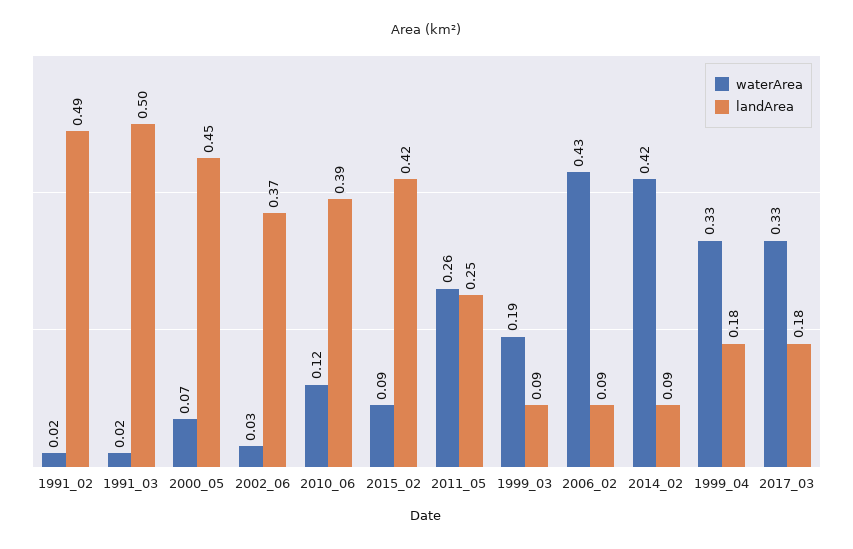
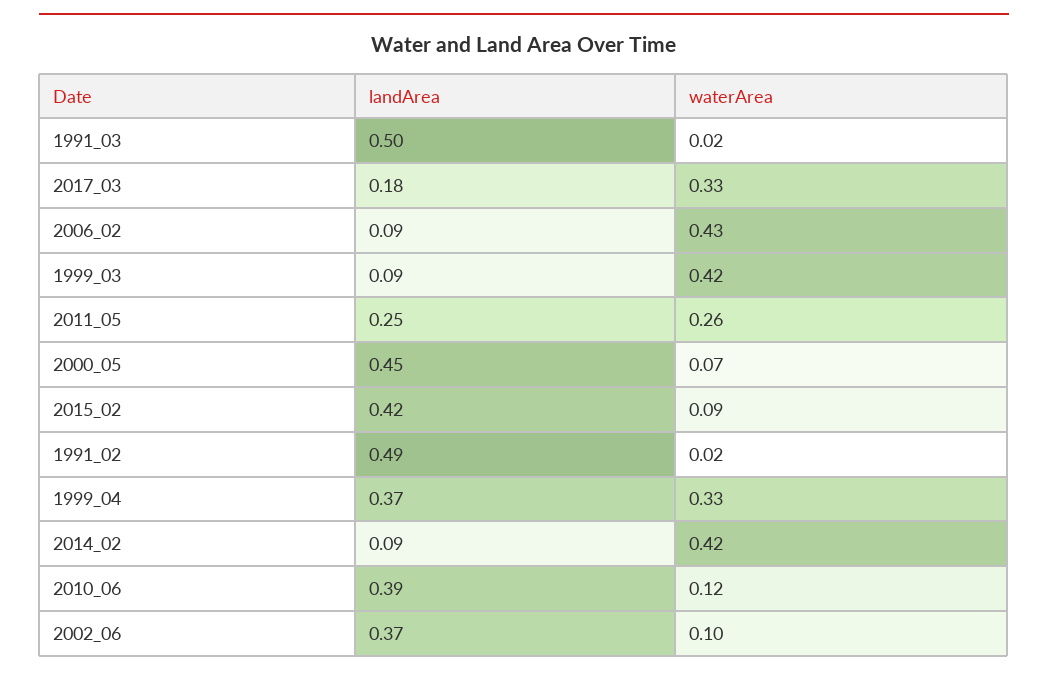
waterArea, 2002_06: 0.03 -> 0.1
waterArea, 1999_03: 0.19 -> 0.42
landArea, 1999_04: 0.18 -> 0.37

